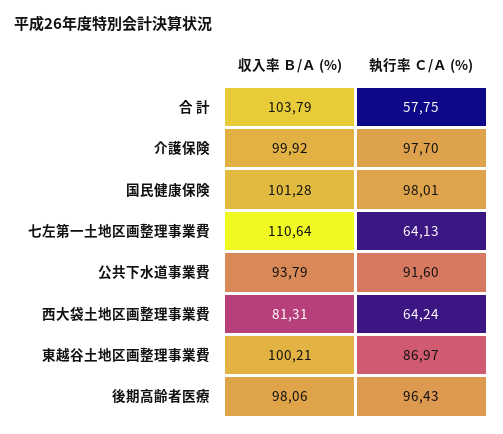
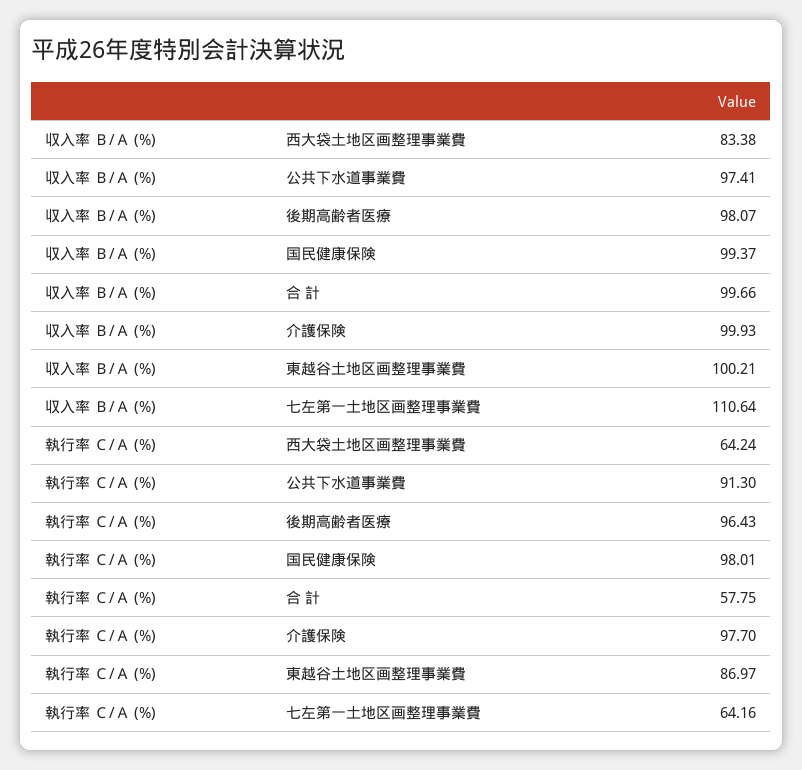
収入率 Ｂ/Ａ (%), 合 計: 103.79 -> 99.66
収入率 Ｂ/Ａ (%), 介護保険: 99.92 -> 99.93
収入率 Ｂ/Ａ (%), 国民健康保険: 101.28 -> 99.37
執行率 Ｃ/Ａ (%), 七左第一土地区画整理事業費: 64.13 -> 64.16
収入率 Ｂ/Ａ (%), 公共下水道事業費: 93.79 -> 97.41
執行率 Ｃ/Ａ (%), 公共下水道事業費: 91.6 -> 91.3
収入率 Ｂ/Ａ (%), 西大袋土地区画整理事業費: 81.31 -> 83.38
収入率 Ｂ/Ａ (%), 後期高齢者医療: 98.06 -> 98.07

